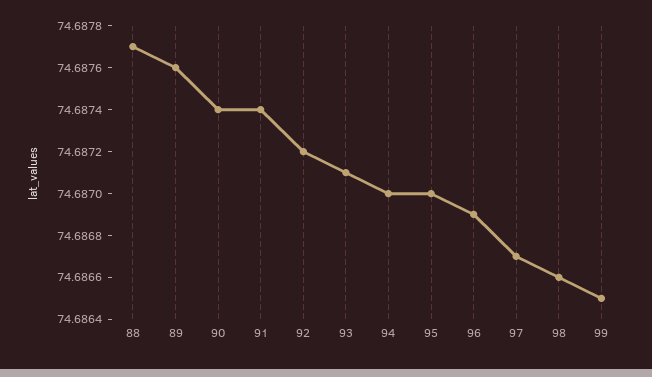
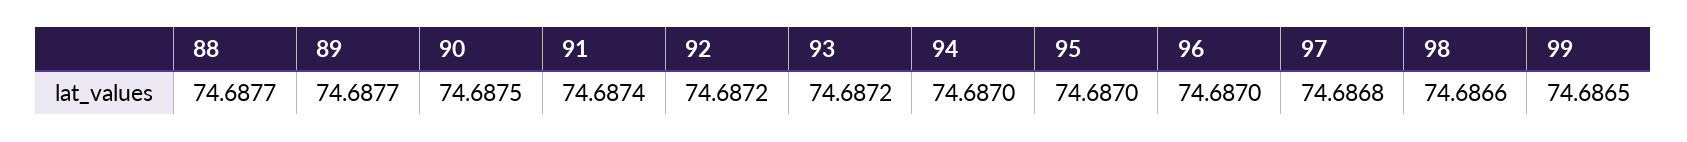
89: 74.6876 -> 74.6877
90: 74.6874 -> 74.6875
93: 74.6871 -> 74.6872
96: 74.6869 -> 74.687
97: 74.6867 -> 74.6868

